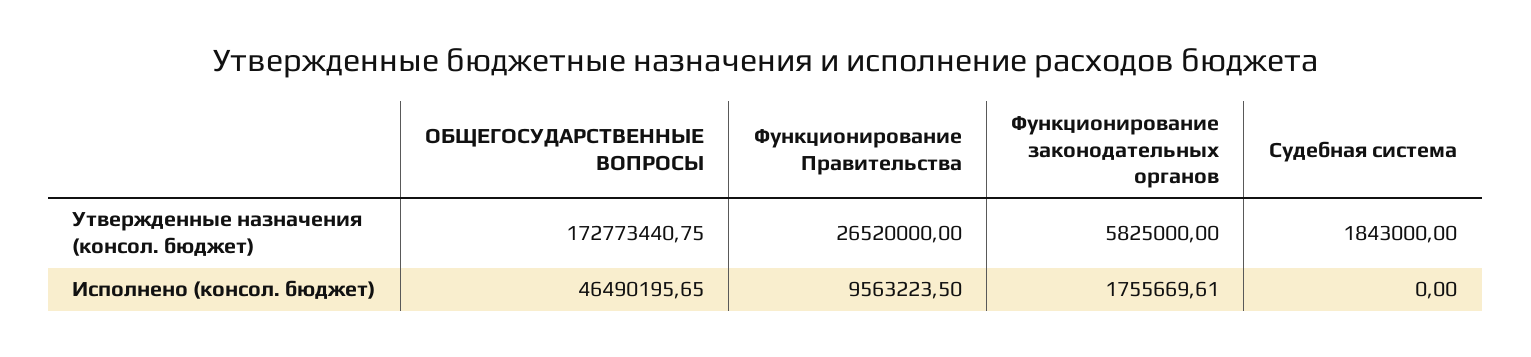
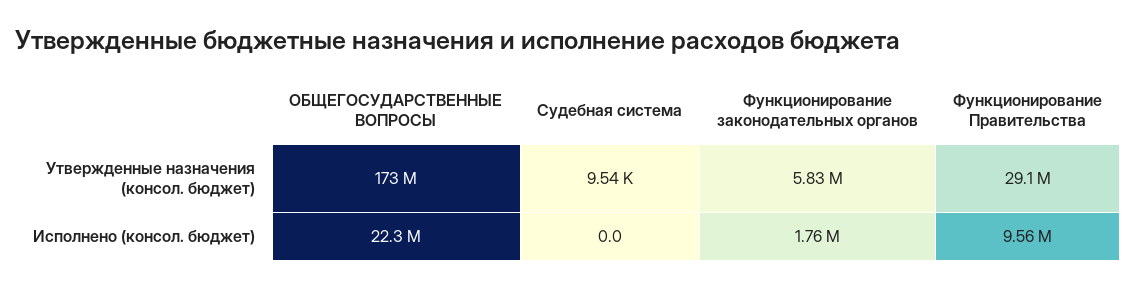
Функционирование Правительства, Утвержденные назначения (консол. бюджет): 26520000 -> 29100000
Судебная система, Утвержденные назначения (консол. бюджет): 1843000 -> 9540
ОБЩЕГОСУДАРСТВЕННЫЕ ВОПРОСЫ, Исполнено (консол. бюджет): 46490195.65 -> 22300000

